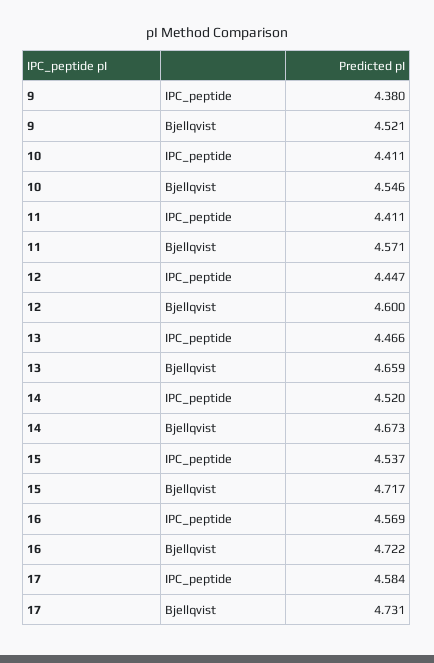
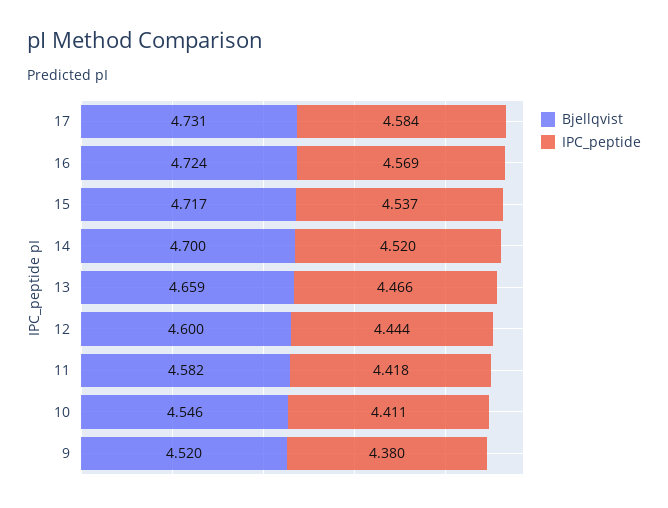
Bjellqvist, 9: 4.521 -> 4.52
IPC_peptide, 11: 4.411 -> 4.418
Bjellqvist, 11: 4.571 -> 4.582
IPC_peptide, 12: 4.447 -> 4.444
Bjellqvist, 14: 4.673 -> 4.7
Bjellqvist, 16: 4.722 -> 4.724

